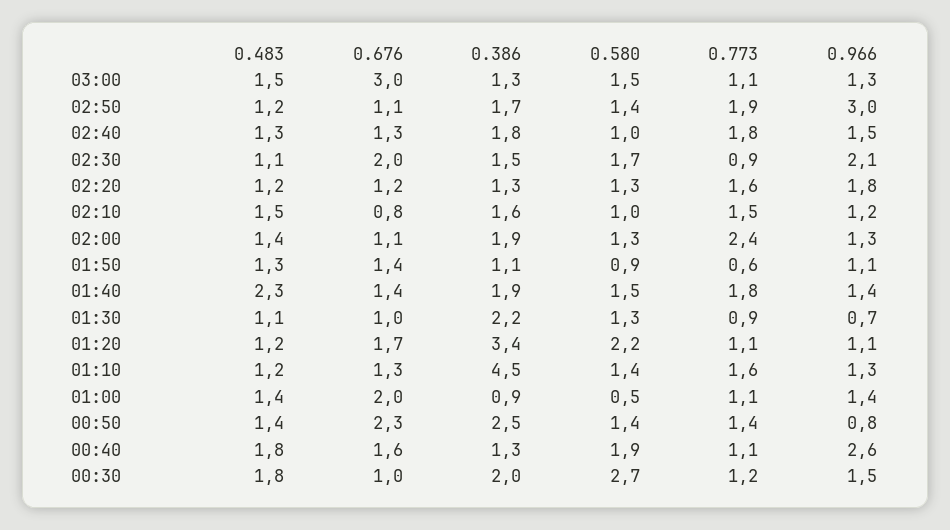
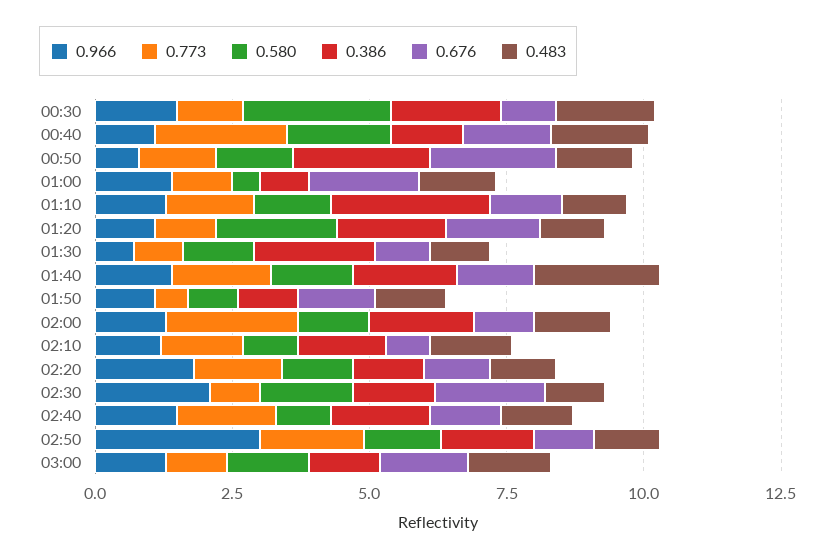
0.676, 03:00: 3 -> 1.5
0.386, 01:20: 3.4 -> 2
0.386, 01:10: 4.5 -> 3
0.773, 00:40: 1.1 -> 2.5
0.966, 00:40: 2.6 -> 1

